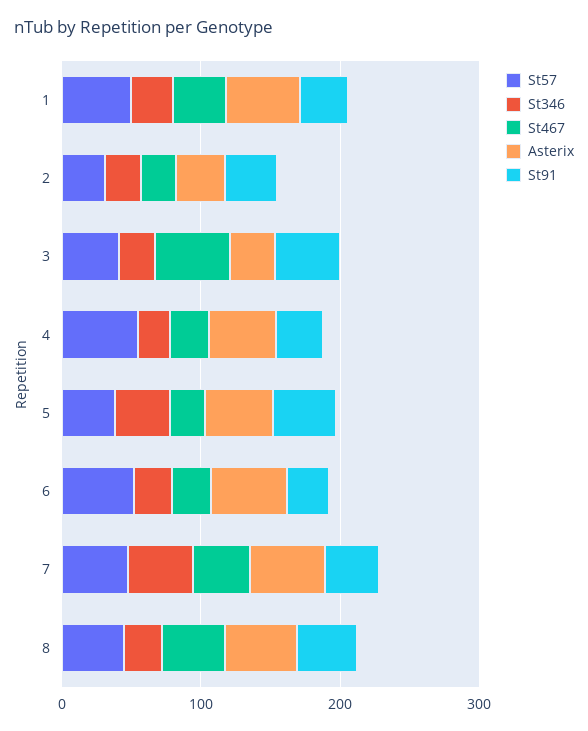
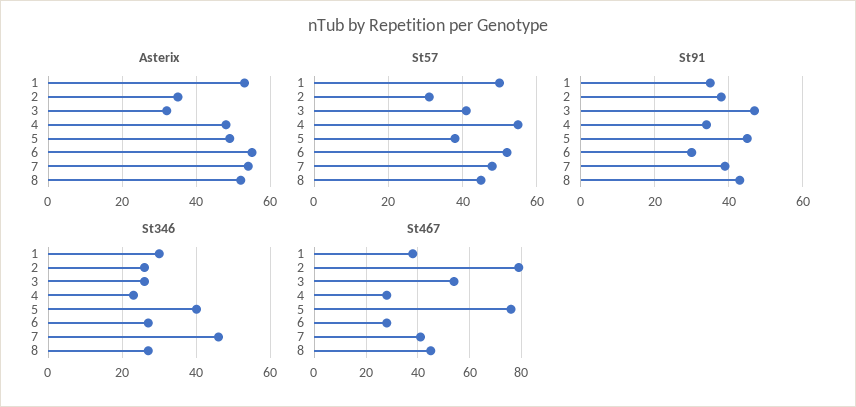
St467, 2: 20 -> 80
St467, 5: 20 -> 75

